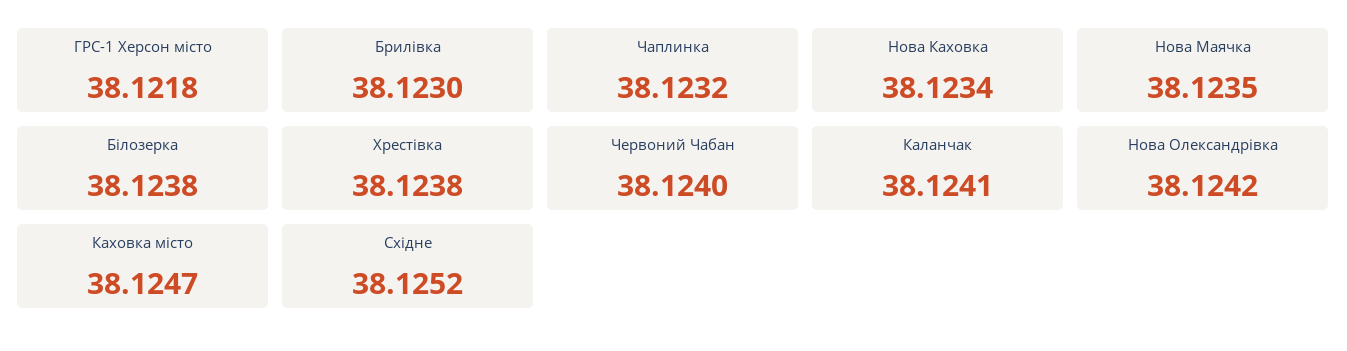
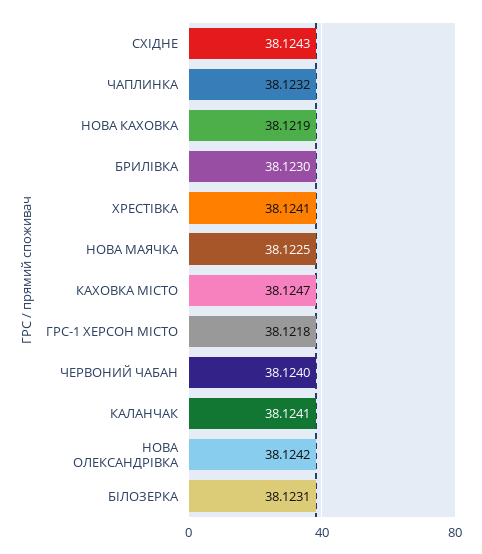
Нова Каховка: 38.1234 -> 38.1219
Нова Маячка: 38.1235 -> 38.1225
Білозерка: 38.1238 -> 38.1231
Хрестівка: 38.1238 -> 38.1241
Східне: 38.1252 -> 38.1243

